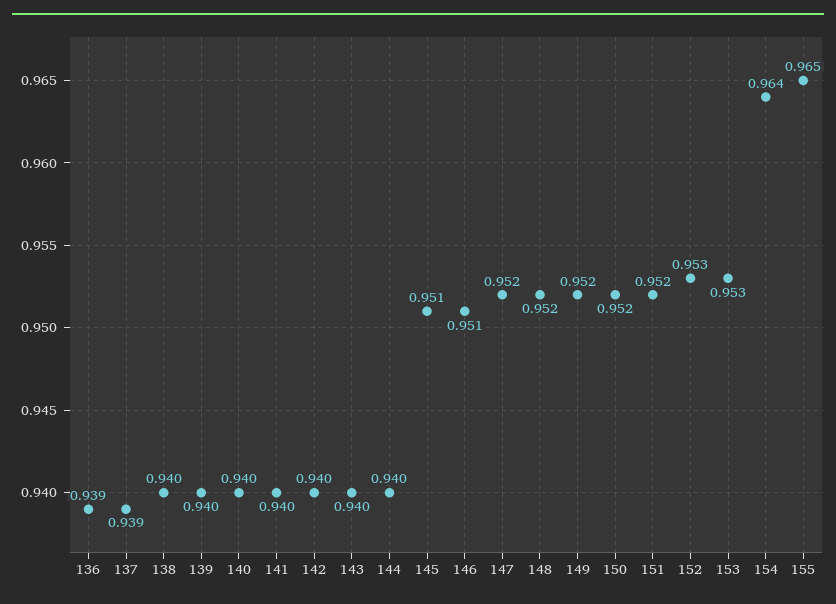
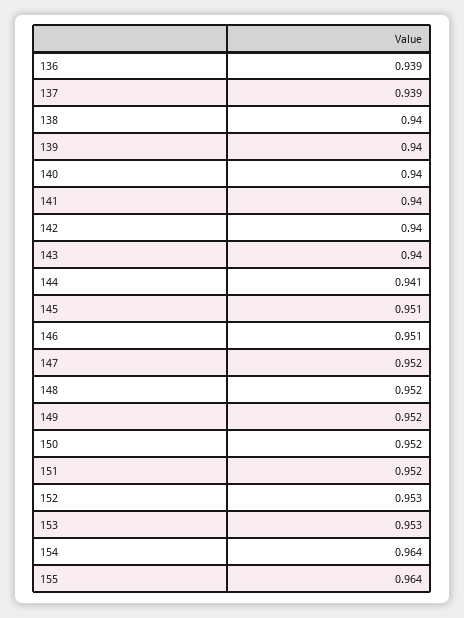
144: 0.94 -> 0.941
155: 0.965 -> 0.964

